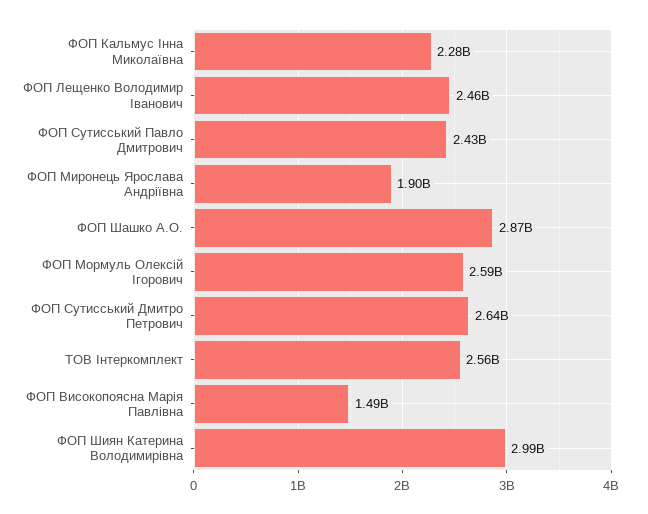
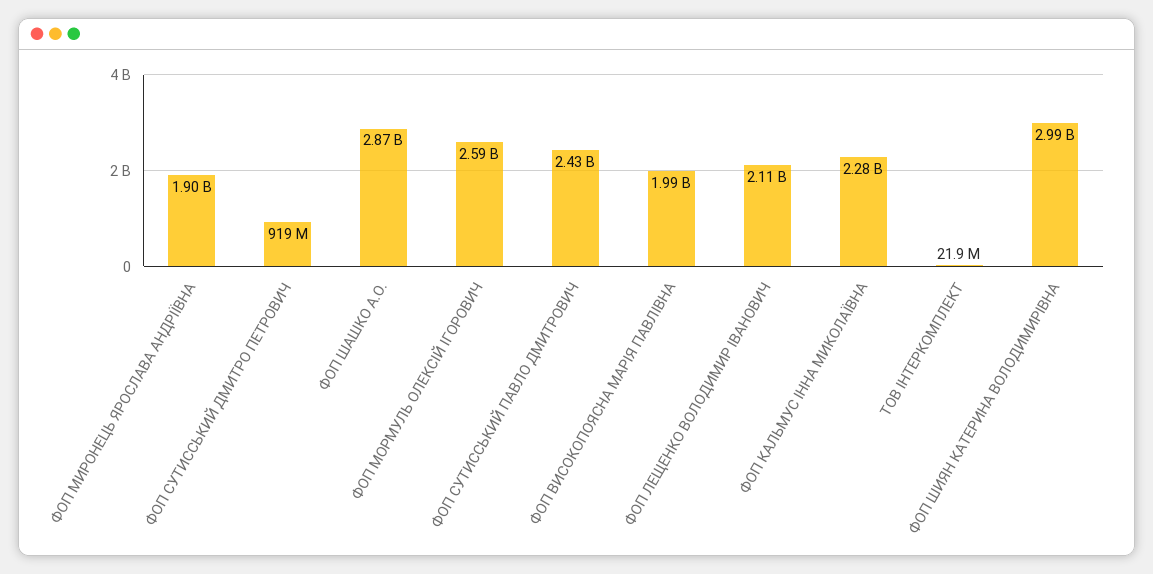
ФОП Лещенко Володимир Іванович: 2460000000 -> 2110000000
ФОП Сутисський Дмитро Петрович: 2640000000 -> 919000000
ТОВ Інтеркомплект: 2560000000 -> 21900000
ФОП Високопоясна Марія Павлівна: 1490000000 -> 1990000000

